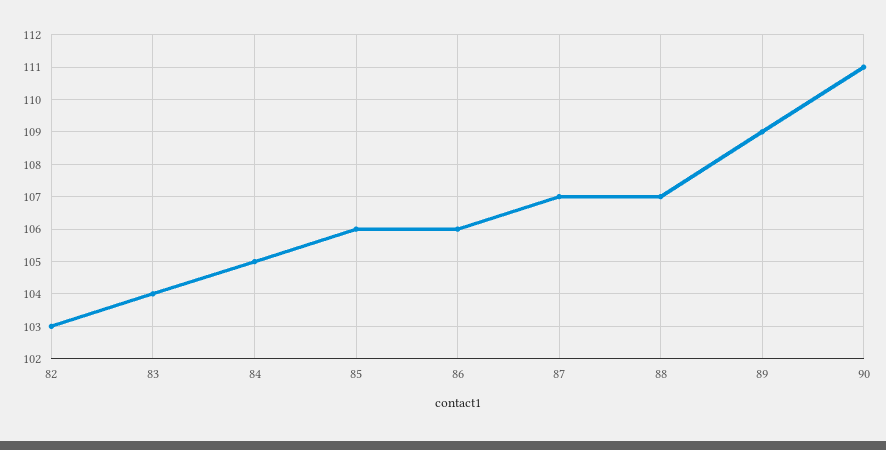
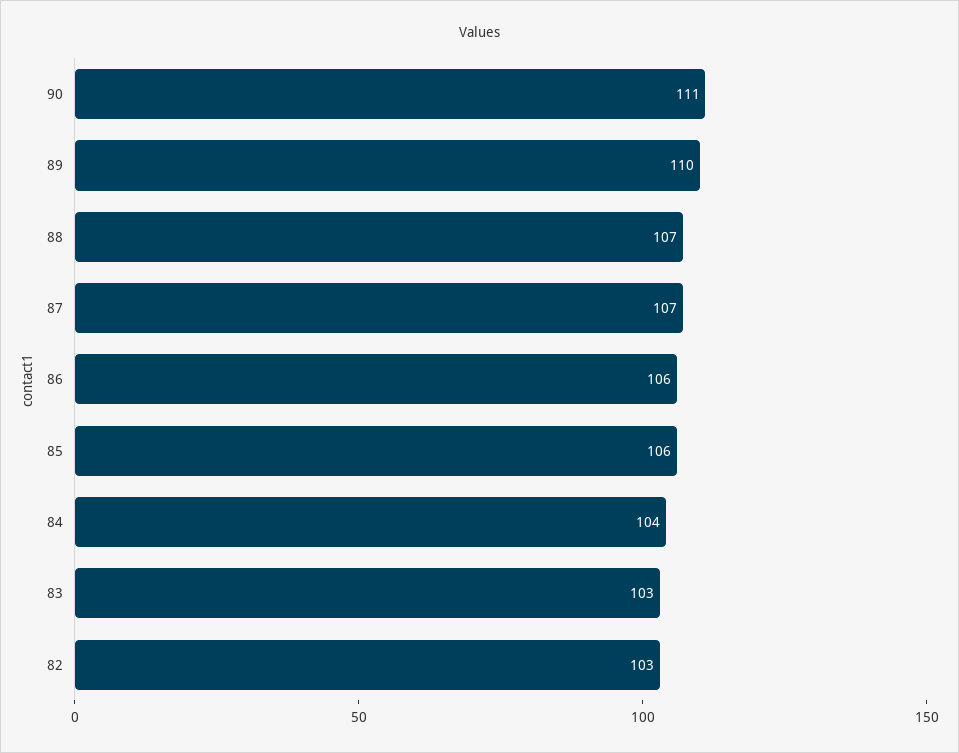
83: 104 -> 103
84: 105 -> 104
89: 109 -> 110

